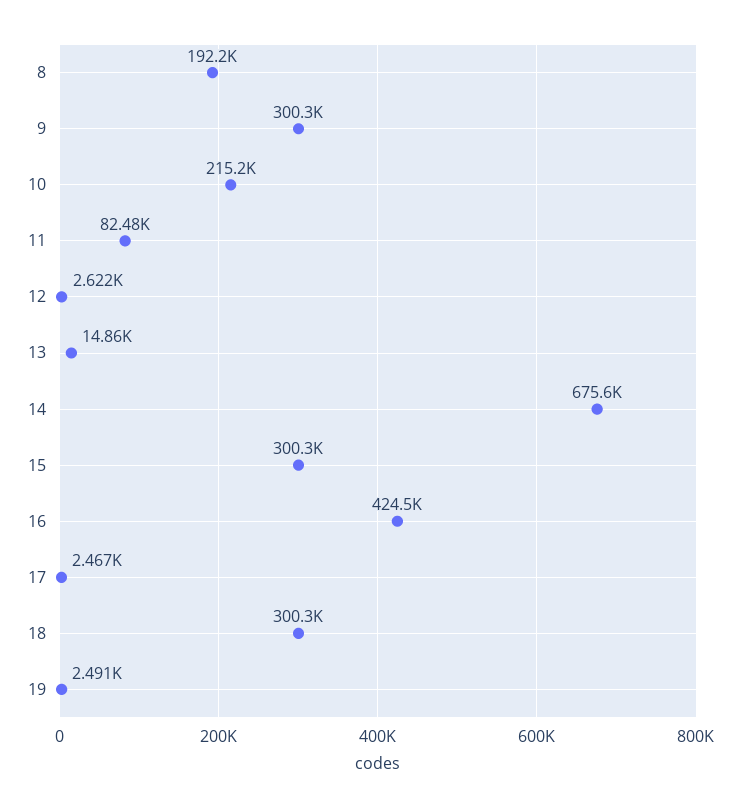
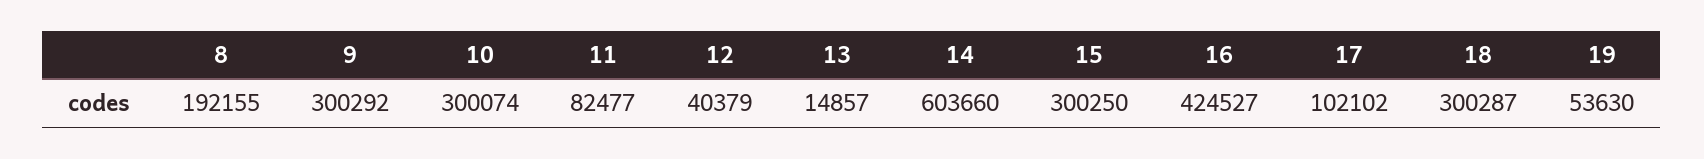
10: 215200 -> 300074
12: 2622 -> 40379
14: 675600 -> 603660
17: 2467 -> 102102
19: 2491 -> 53630

